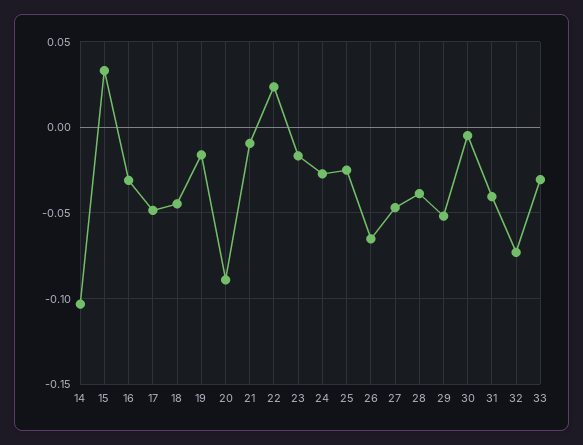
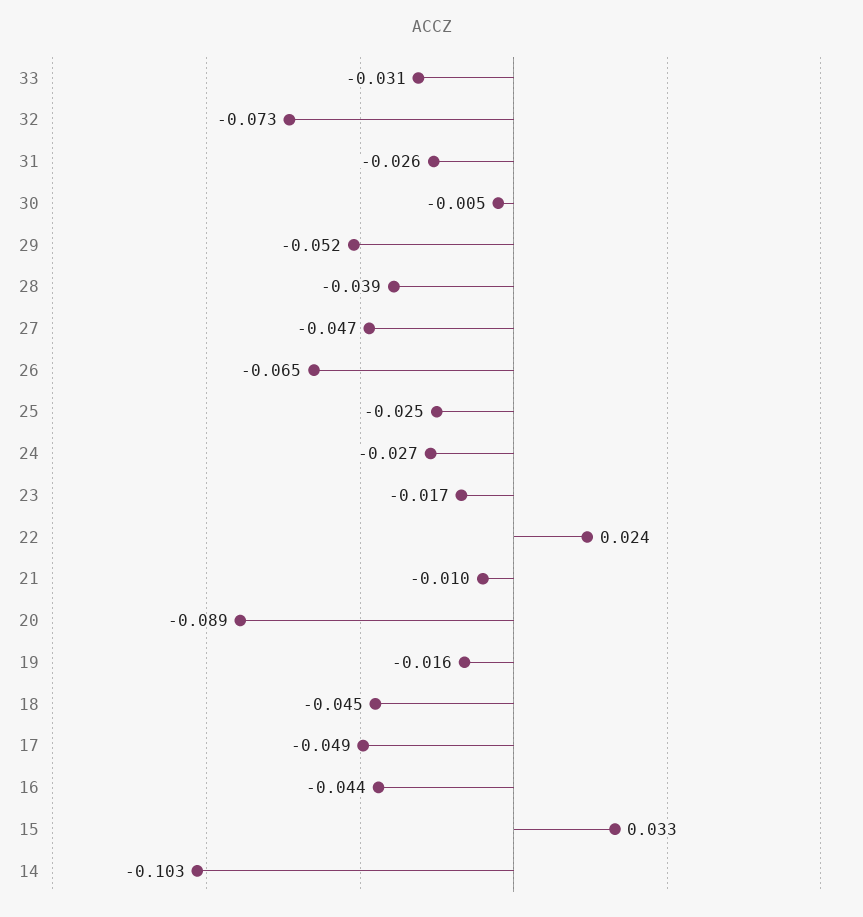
16: -0.03 -> -0.044
31: -0.04 -> -0.026

